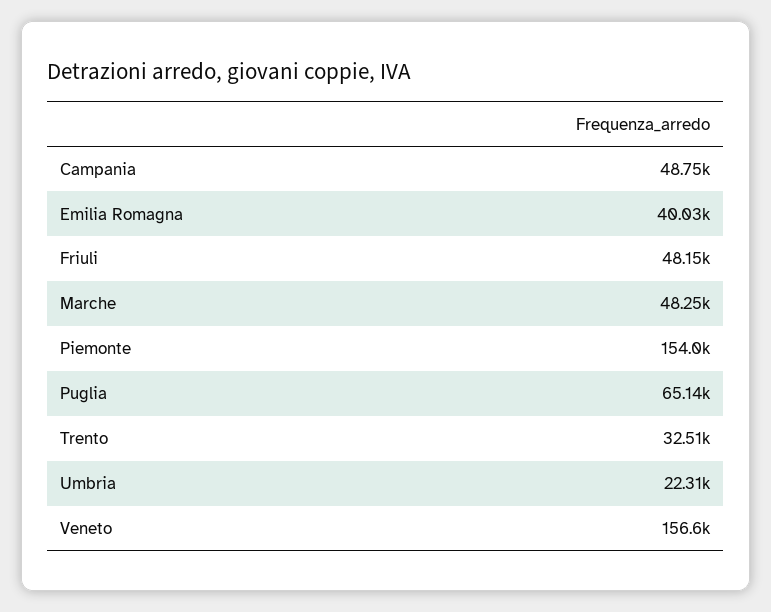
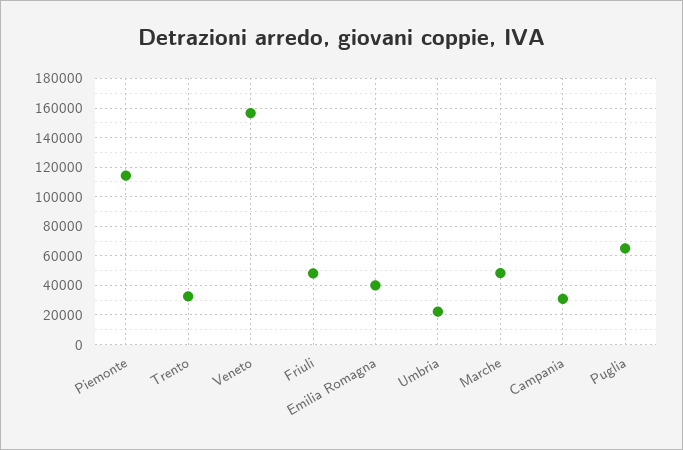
Campania: 48750 -> 30000
Piemonte: 154000 -> 115000

